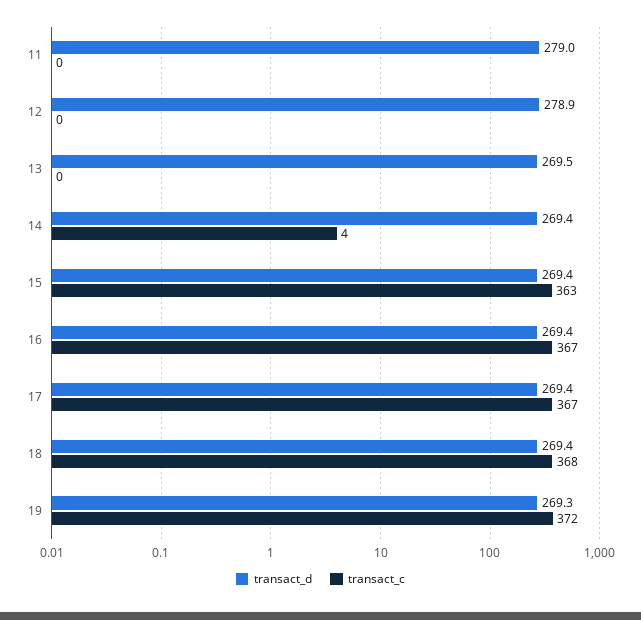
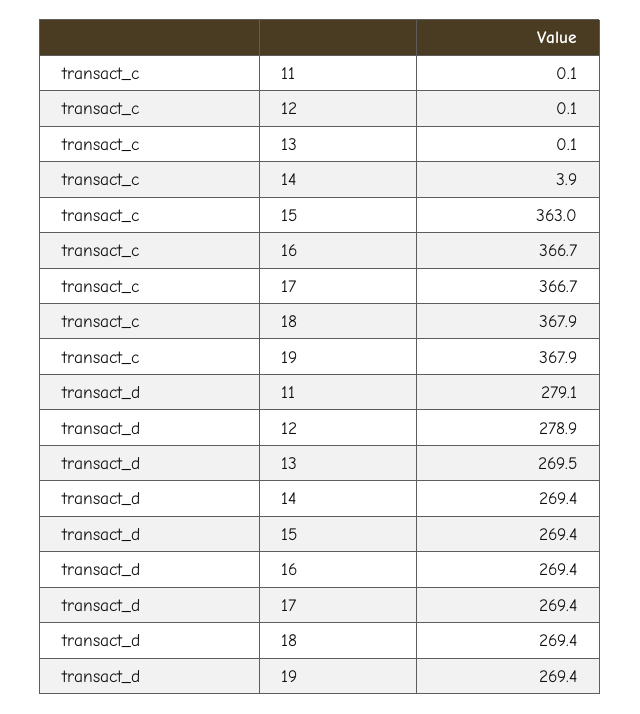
transact_d, 11: 279 -> 279.1
transact_d, 19: 269.3 -> 269.4
transact_c, 19: 372 -> 367.9

